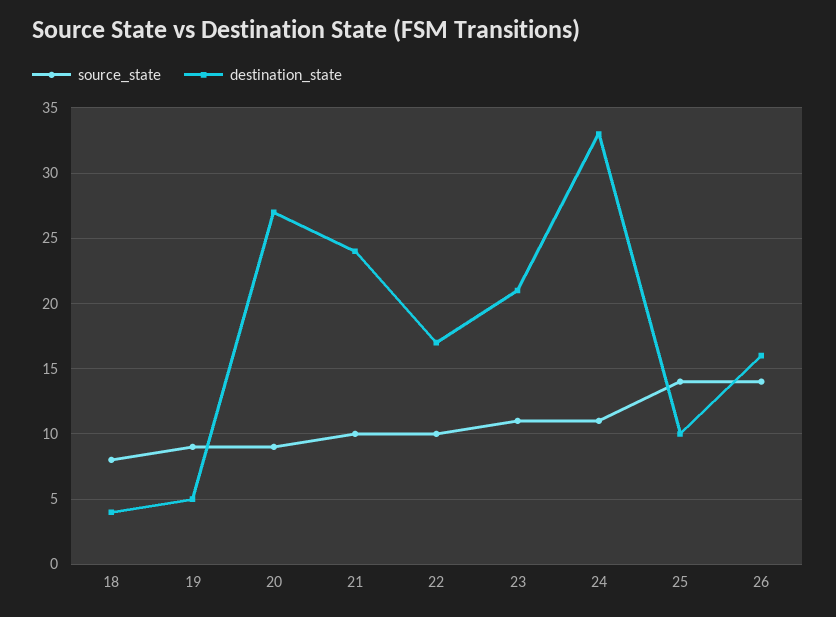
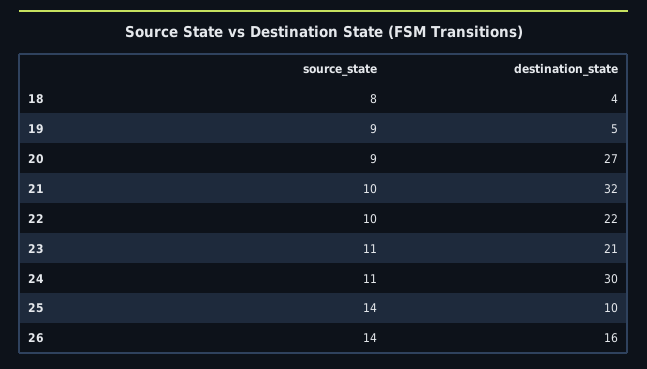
destination_state, 21: 24 -> 32
destination_state, 22: 17 -> 22
destination_state, 24: 33 -> 30

